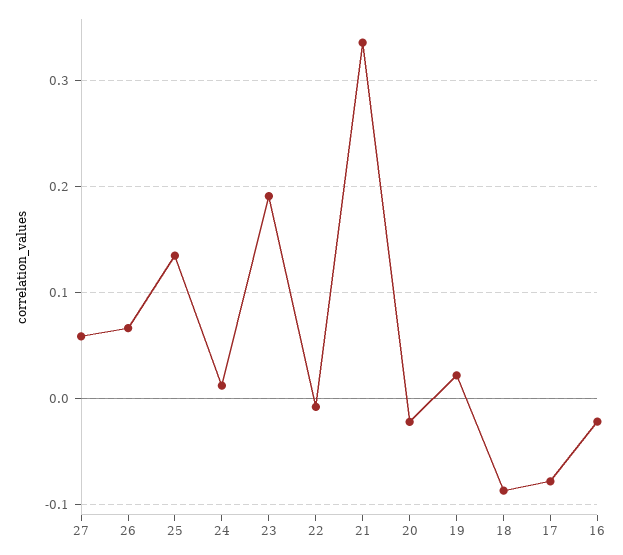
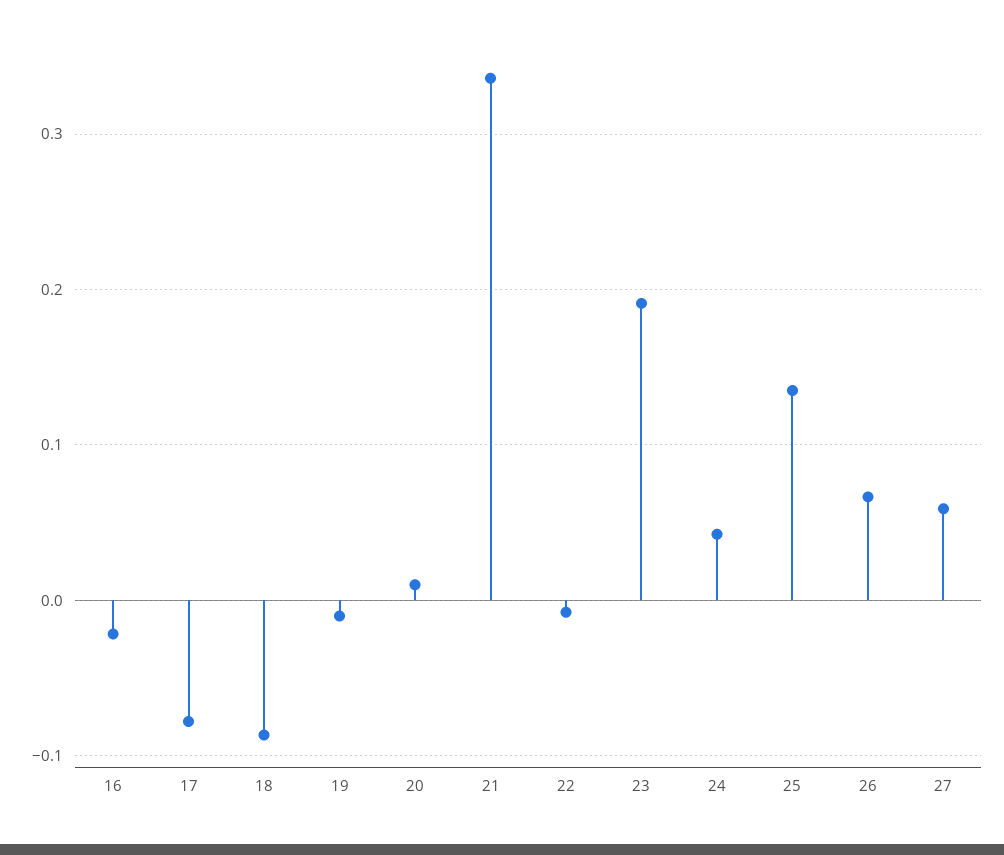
24: 0.01 -> 0.04
20: -0.02 -> 0.01
19: 0.02 -> -0.01

